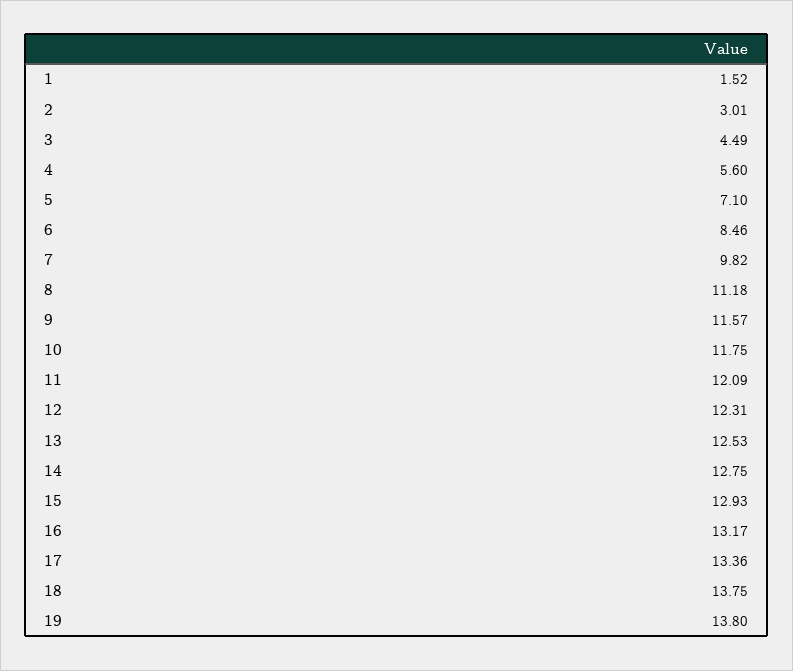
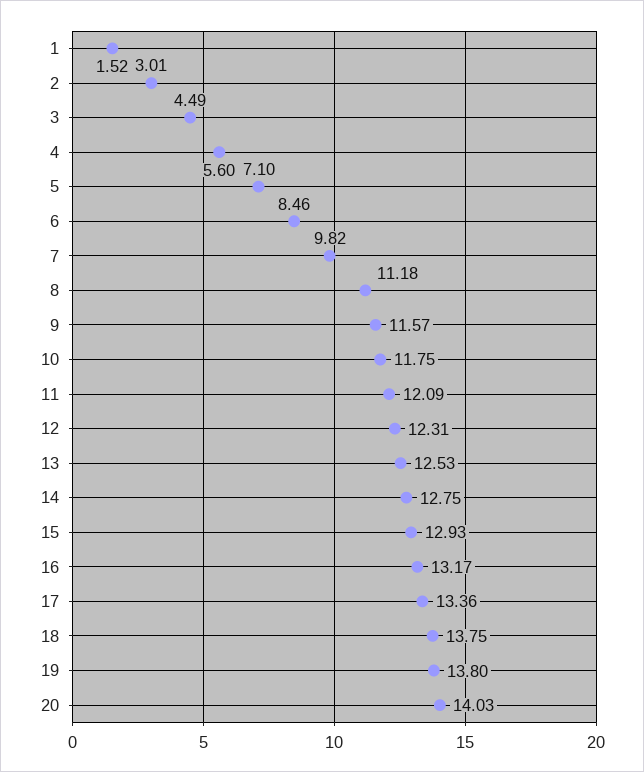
20: none -> 14.03

